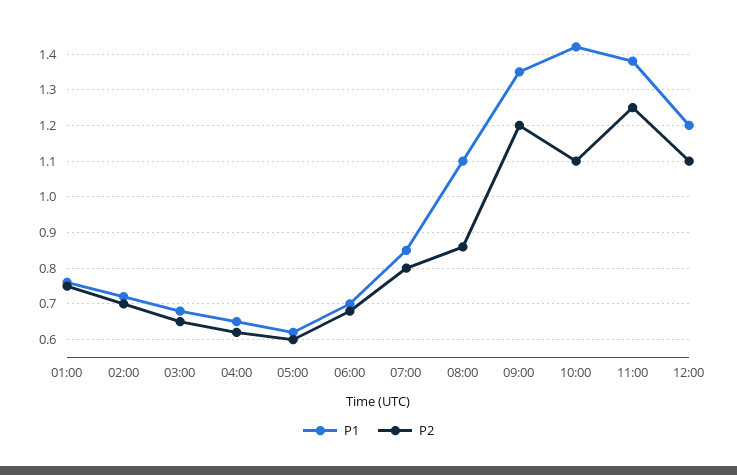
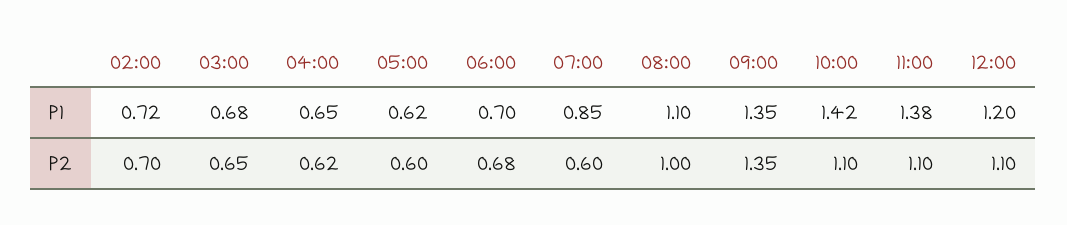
P1, 01:00: 0.75 -> none
P2, 01:00: 0.75 -> none
P2, 07:00: 0.8 -> 0.6
P2, 08:00: 0.85 -> 1
P2, 09:00: 1.2 -> 1.35
P2, 11:00: 1.25 -> 1.1

